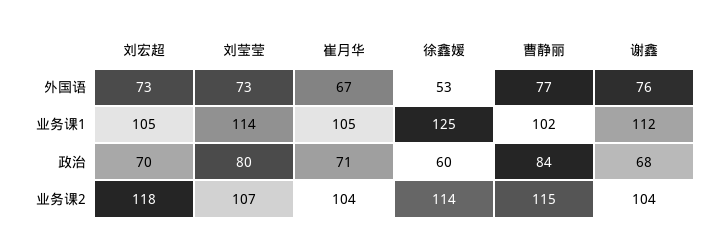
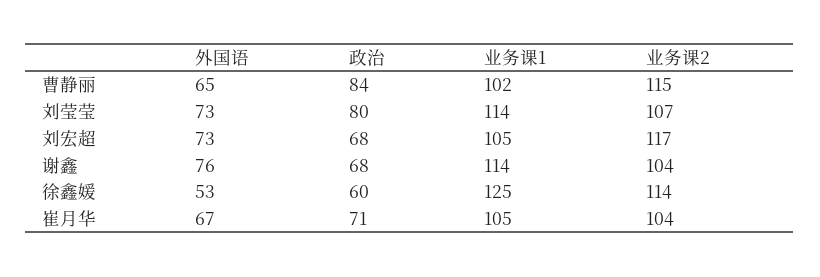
曹静丽, 外国语: 77 -> 65
谢鑫, 业务课1: 112 -> 114
刘宏超, 政治: 70 -> 68
刘宏超, 业务课2: 118 -> 117

